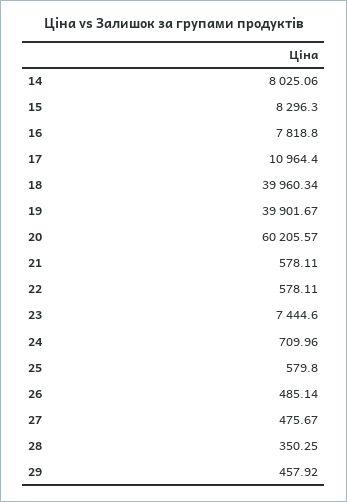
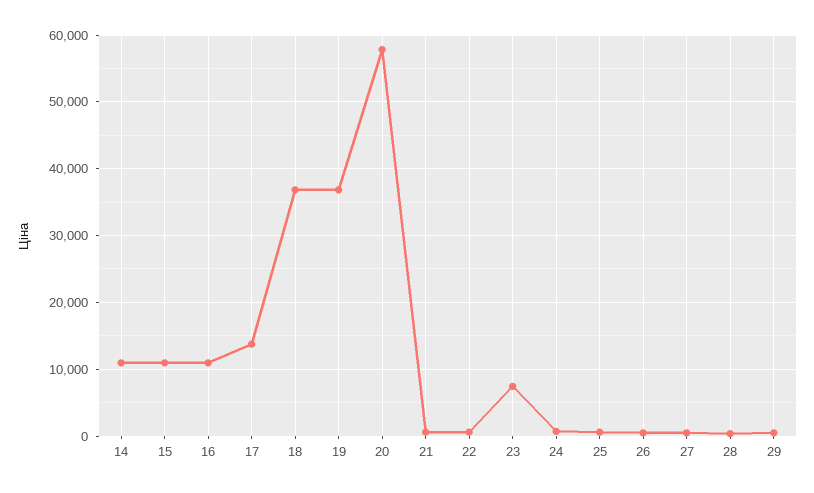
14: 8025.06 -> 11000
15: 8296.3 -> 11000
16: 7818.8 -> 11000
17: 10964.4 -> 14000
18: 39960.34 -> 37000
19: 39901.67 -> 37000
20: 60205.57 -> 58000

